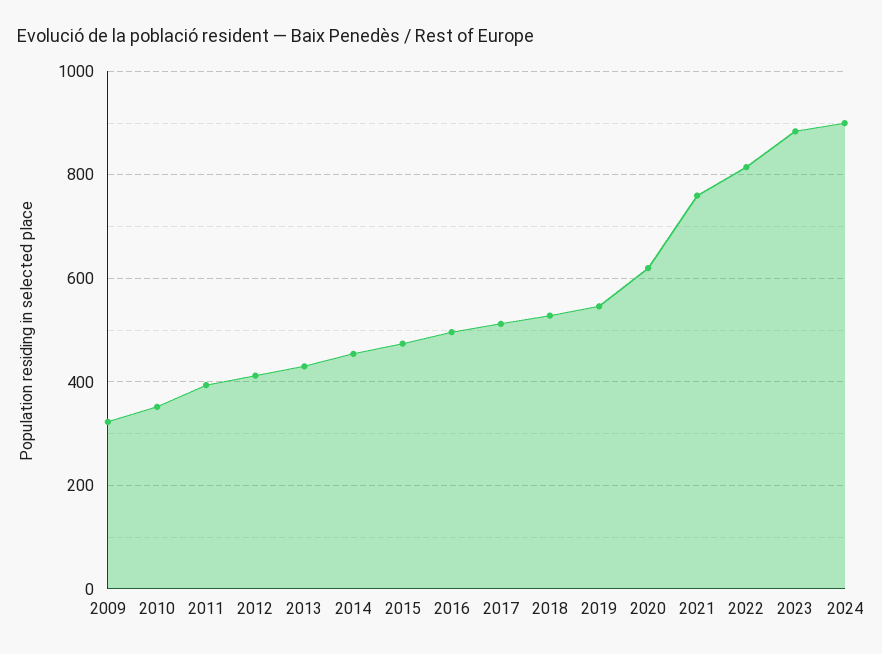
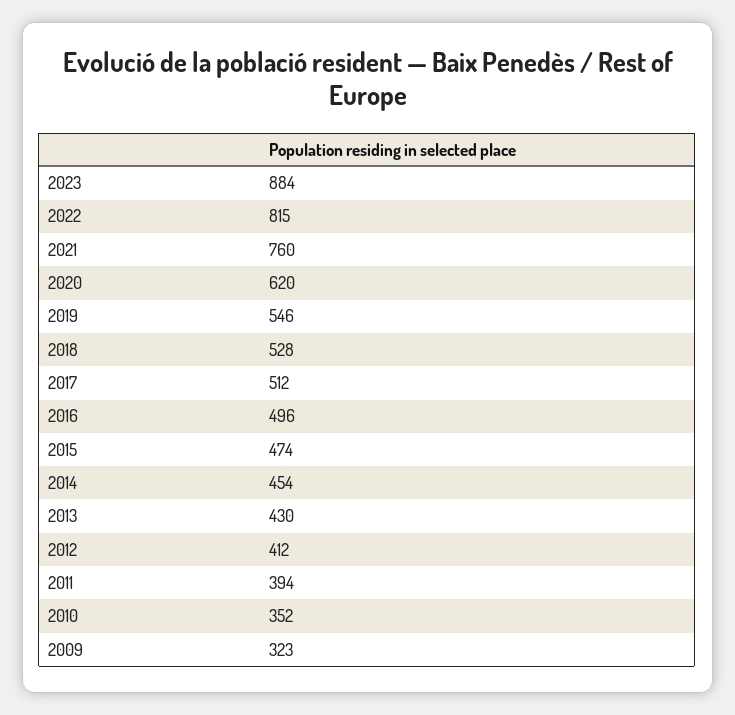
2024: 900 -> none

